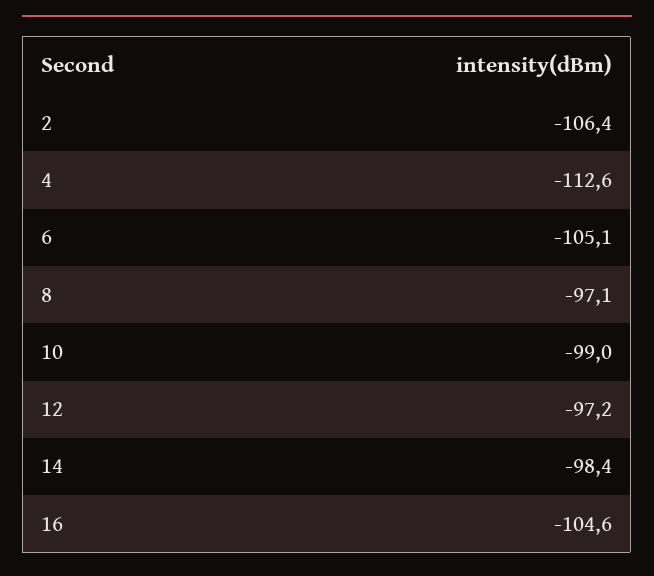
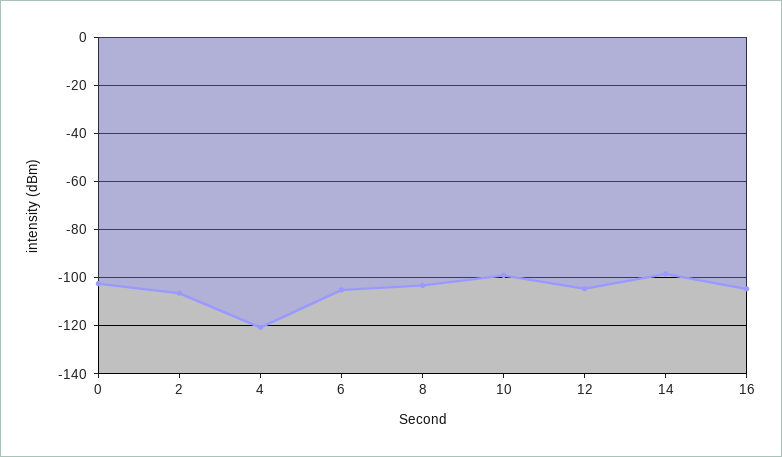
4: -112.6 -> -120
8: -97.1 -> -102.5
12: -97.2 -> -105
0: none -> -102.5

